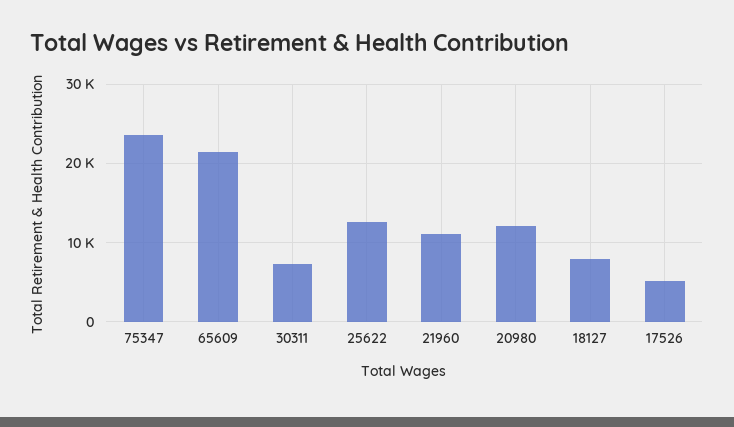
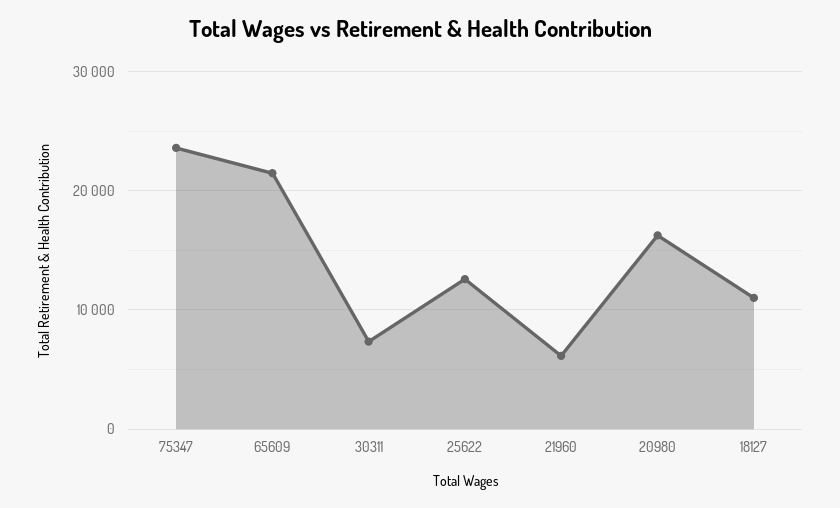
21960: 11000 -> 6000
20980: 12000 -> 16000
18127: 8000 -> 11000
17526: 5000 -> none

